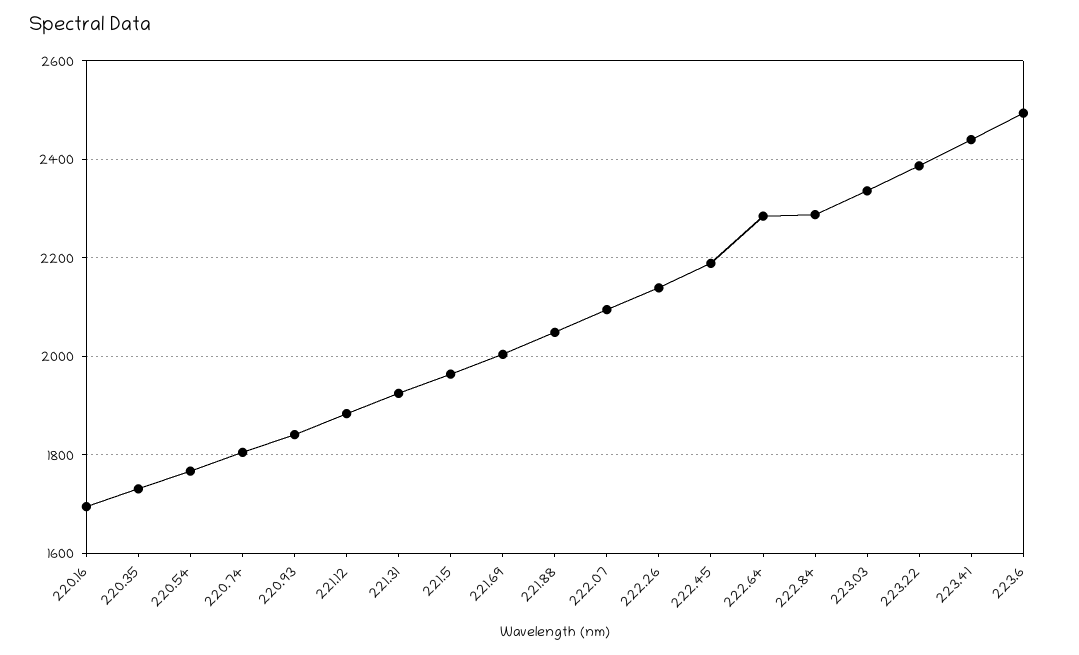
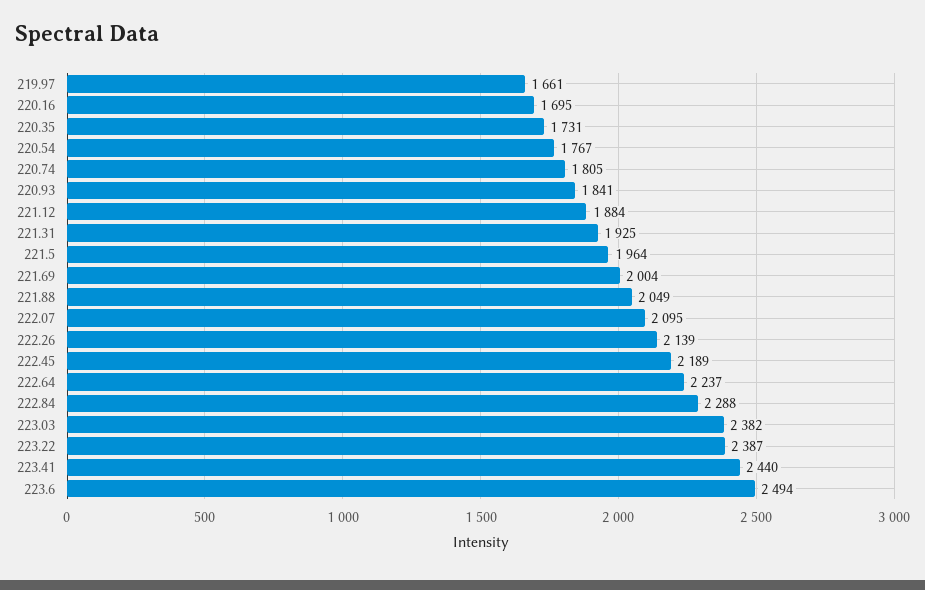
222.64: 2280 -> 2237
223.03: 2340 -> 2382
219.97: none -> 1661

